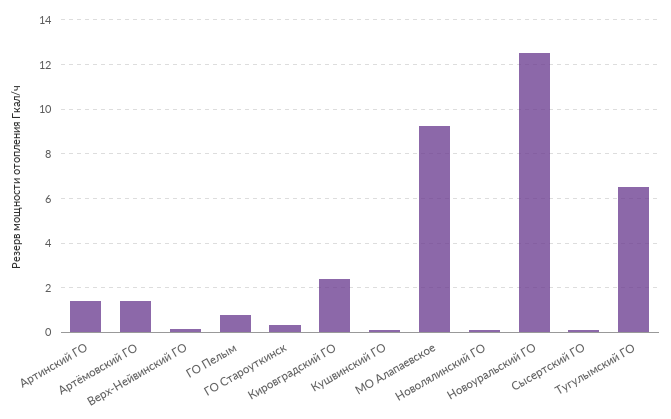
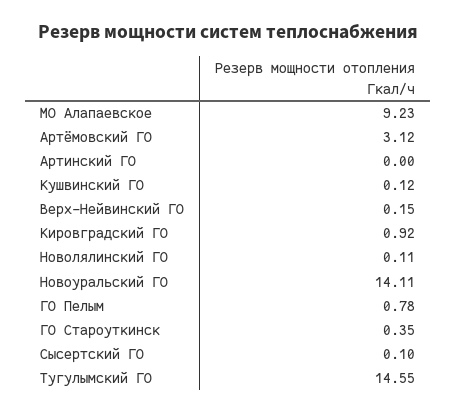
Артинский ГО: 1.5 -> 0
Артёмовский ГО: 1.5 -> 3.12
Кировградский ГО: 2.5 -> 0.92
Новоуральский ГО: 12.5 -> 14.11
Тугулымский ГО: 6.5 -> 14.55

